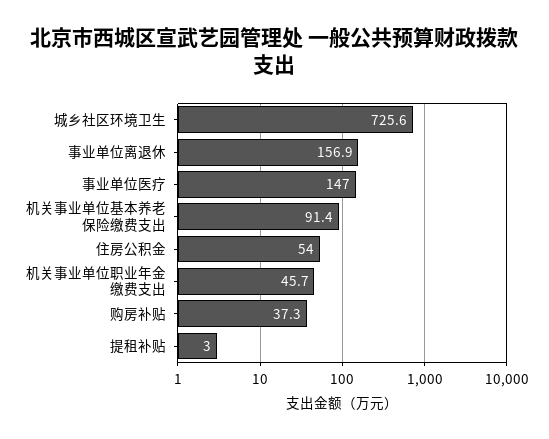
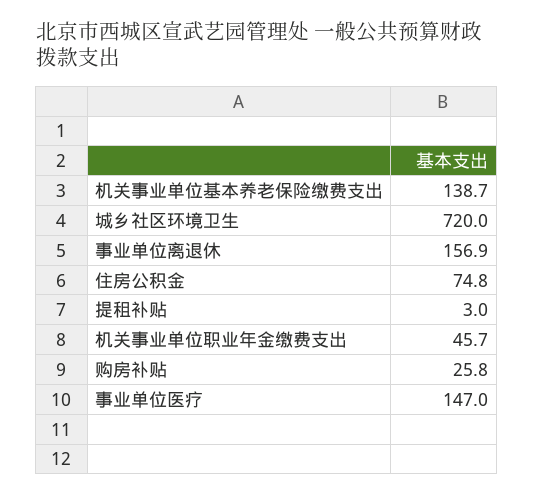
城乡社区环境卫生: 725.6 -> 720
机关事业单位基本养老保险缴费支出: 91.4 -> 138.7
住房公积金: 54 -> 74.8
购房补贴: 37.3 -> 25.8

